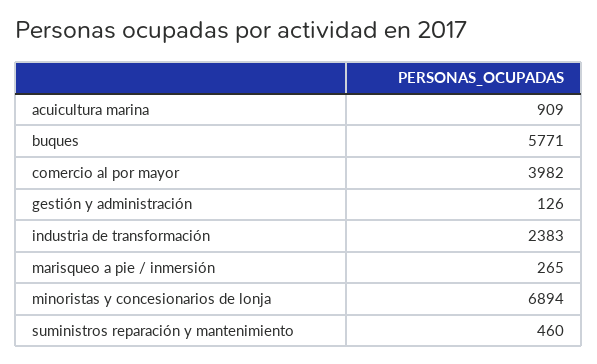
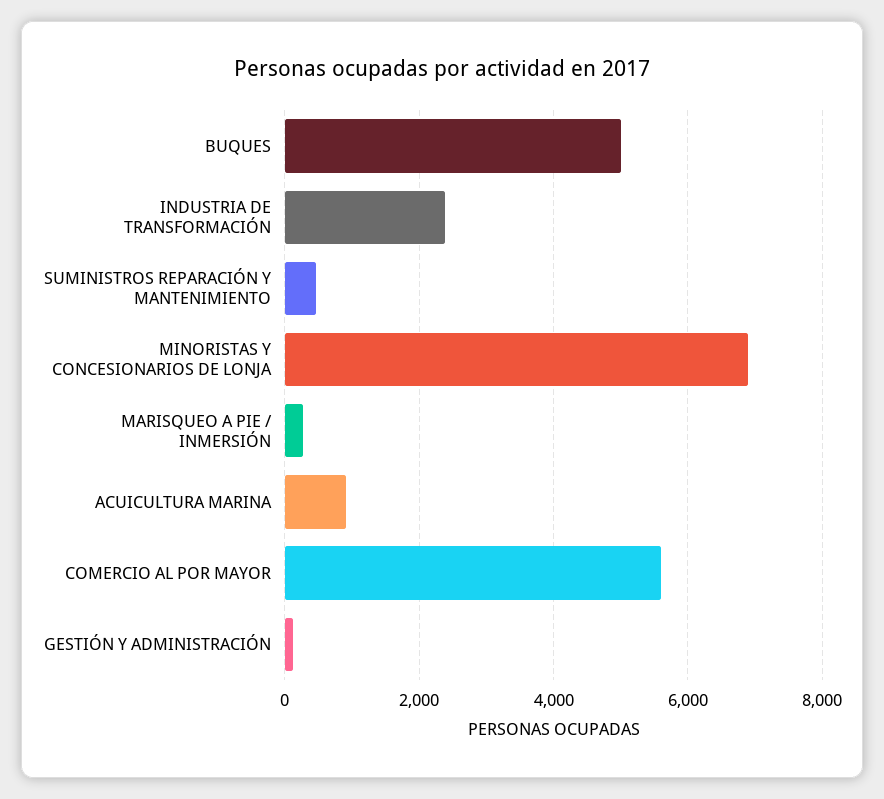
buques: 5771 -> 5000
comercio al por mayor: 3982 -> 5600

